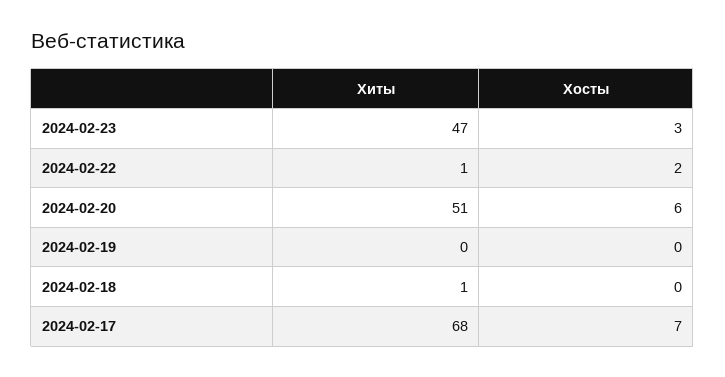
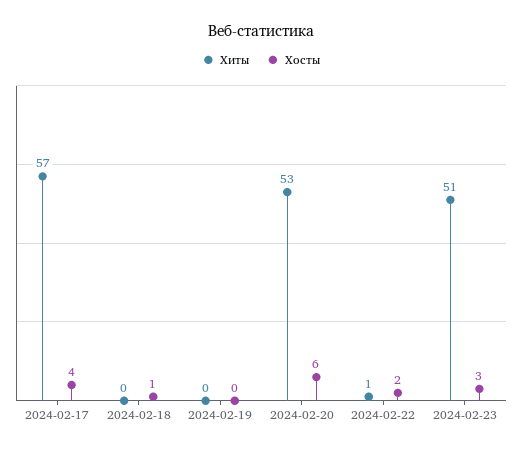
Хиты, 2024-02-23: 47 -> 51
Хиты, 2024-02-20: 51 -> 53
Хиты, 2024-02-18: 1 -> 0
Хосты, 2024-02-18: 0 -> 1
Хиты, 2024-02-17: 68 -> 57
Хосты, 2024-02-17: 7 -> 4

